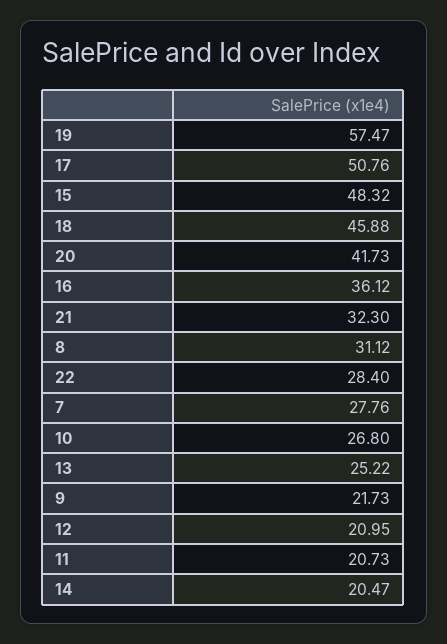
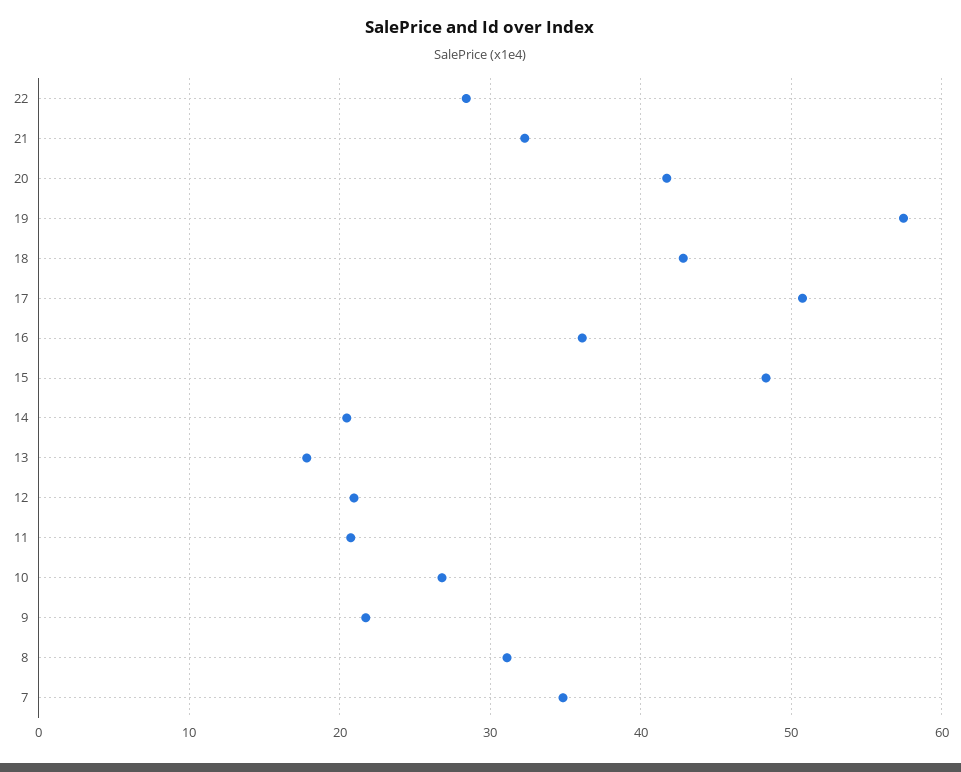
18: 45.88 -> 43
7: 27.76 -> 35
13: 25.22 -> 18

